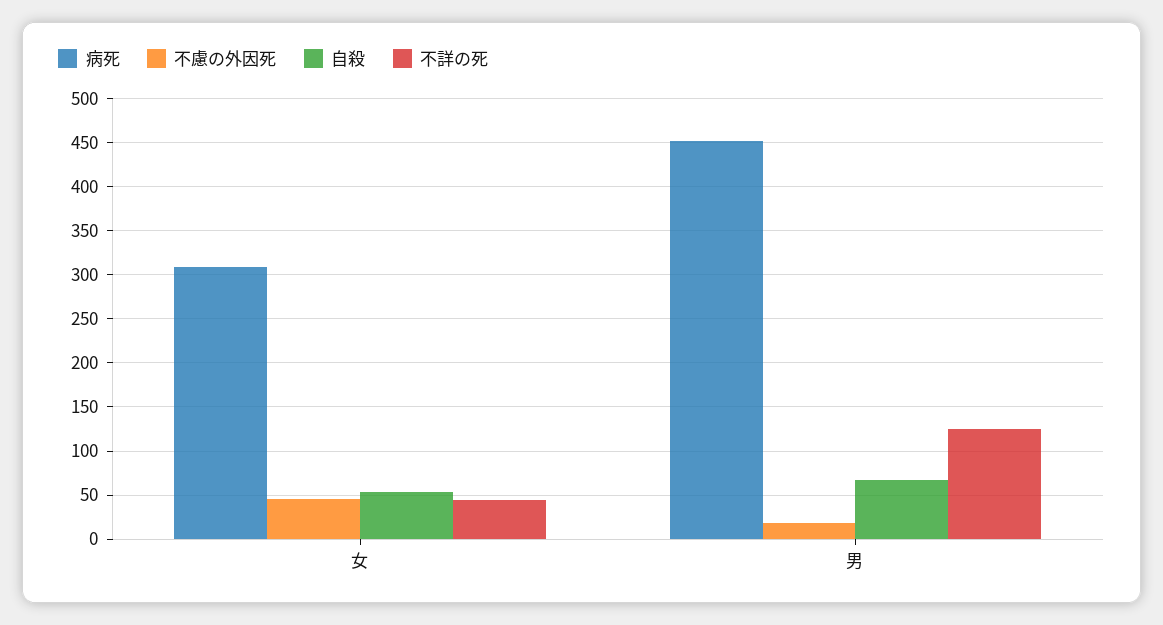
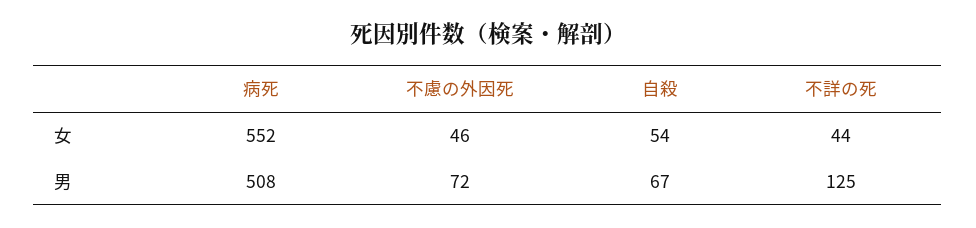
病死, 女: 310 -> 552
病死, 男: 450 -> 508
不慮の外因死, 男: 20 -> 72

